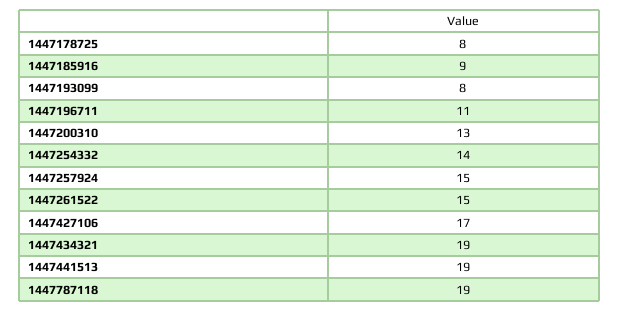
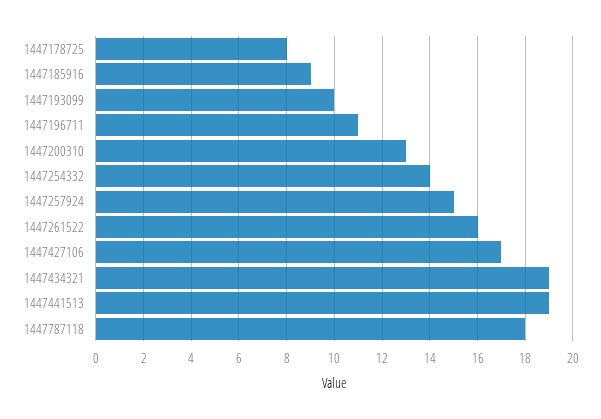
1447193099: 8 -> 10
1447261522: 15 -> 16
1447787118: 19 -> 18

